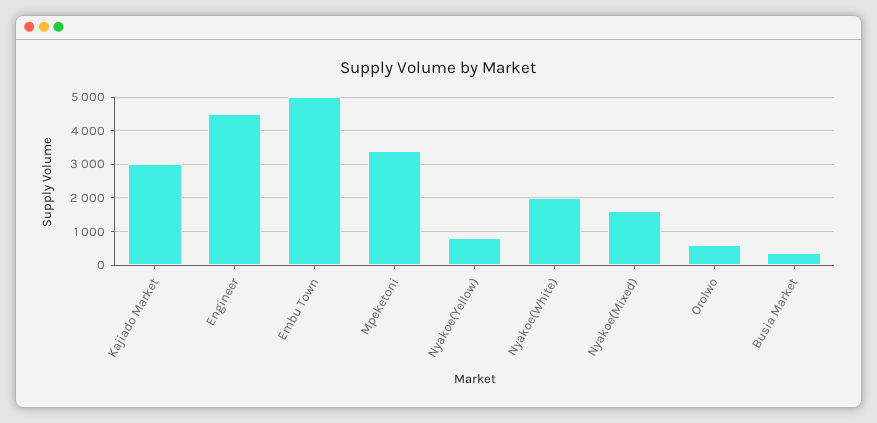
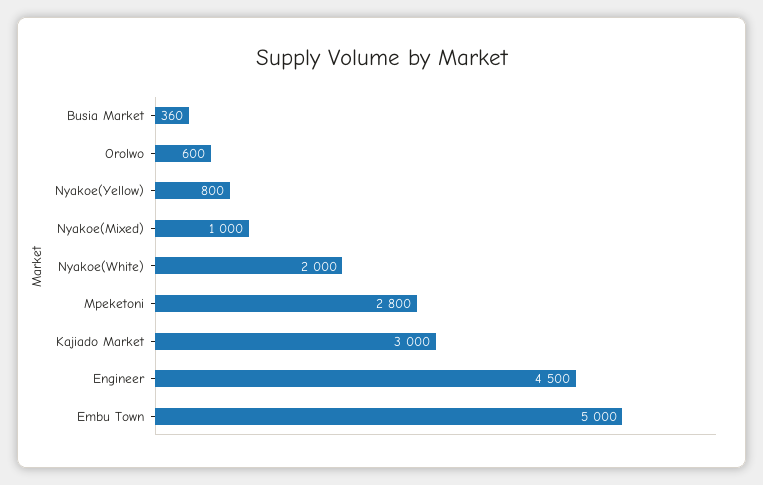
Mpeketoni: 3400 -> 2800
Nyakoe(Mixed): 1600 -> 1000

